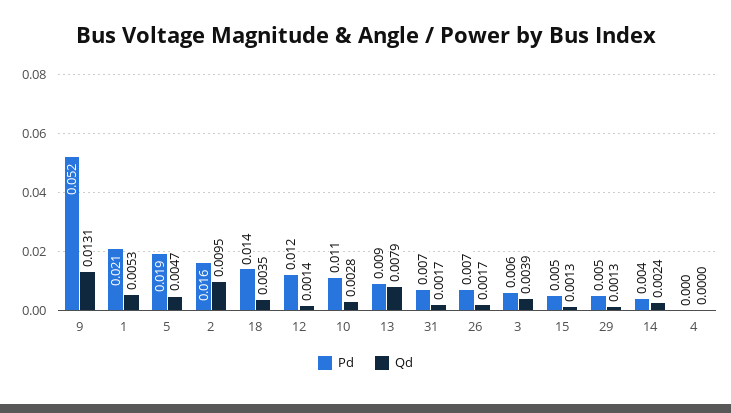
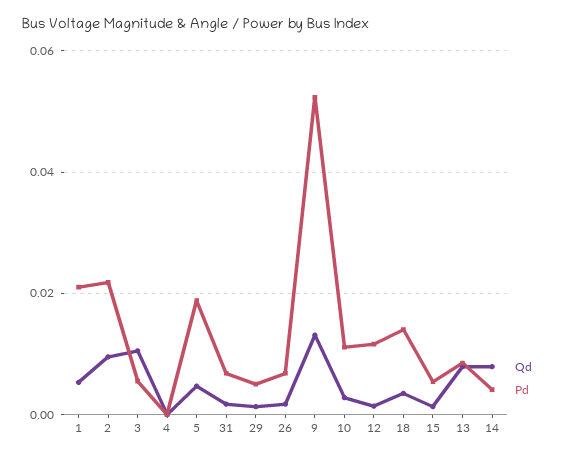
Pd, 2: 0.016 -> 0.022
Qd, 3: 0.0039 -> 0.01
Qd, 14: 0.0024 -> 0.008

